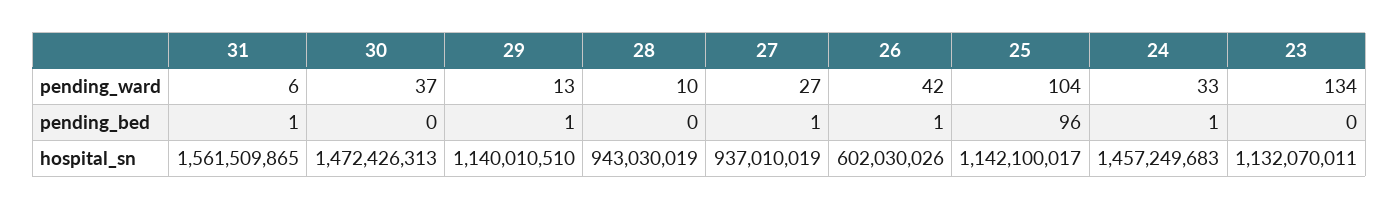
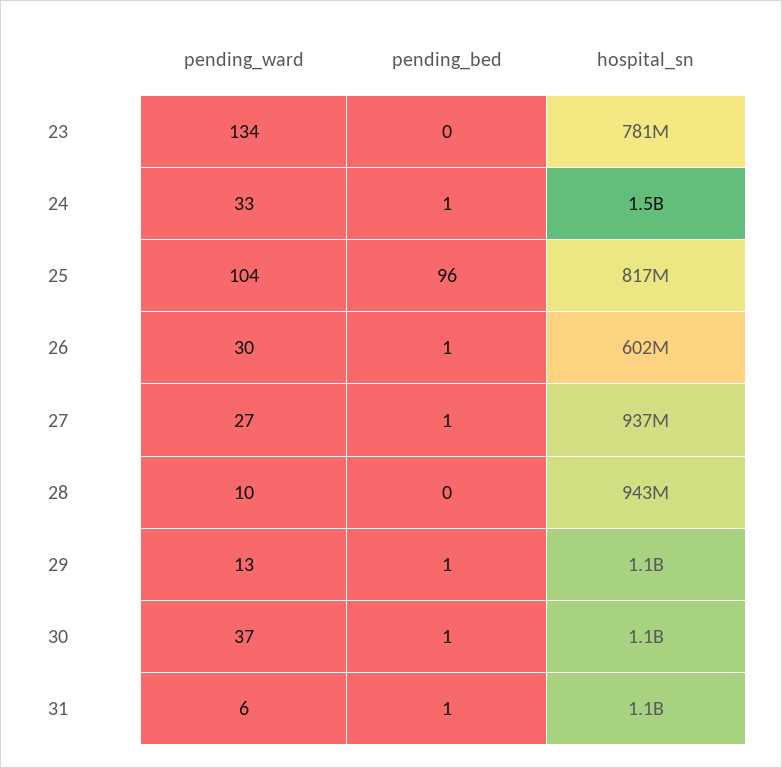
26, pending_ward: 42 -> 30
30, pending_bed: 0 -> 1
31, hospital_sn: 1561509865 -> 1100000000
30, hospital_sn: 1472426313 -> 1100000000
25, hospital_sn: 1142100017 -> 817000000
23, hospital_sn: 1132070011 -> 781000000

